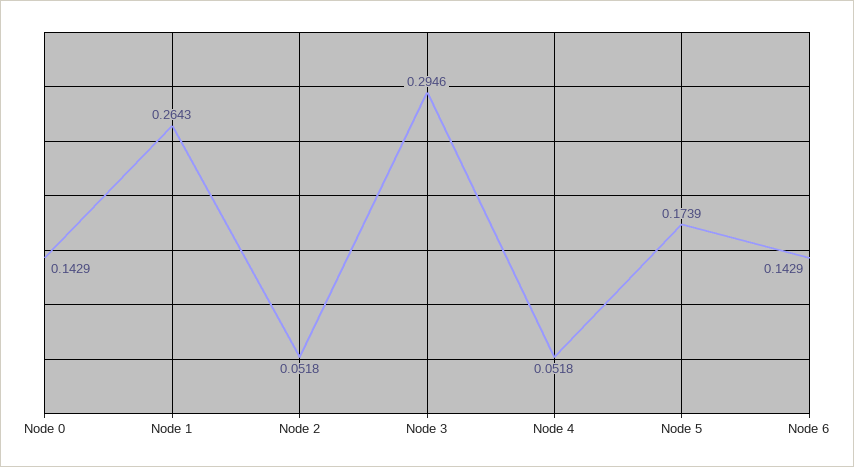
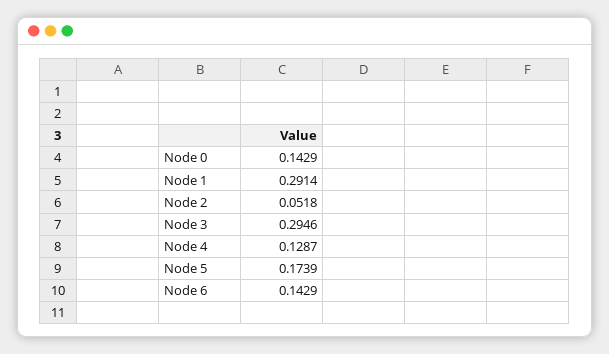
Node 1: 0.2643 -> 0.2914
Node 4: 0.0518 -> 0.1287

